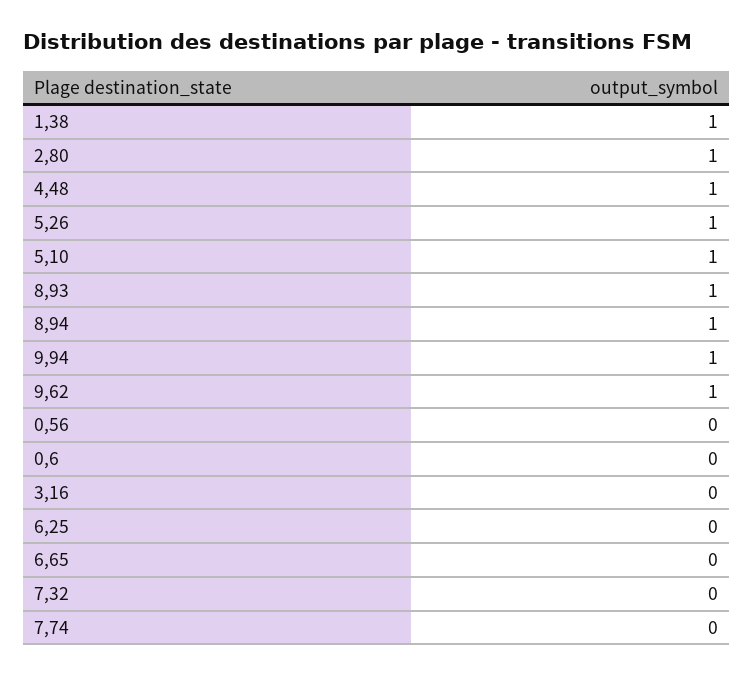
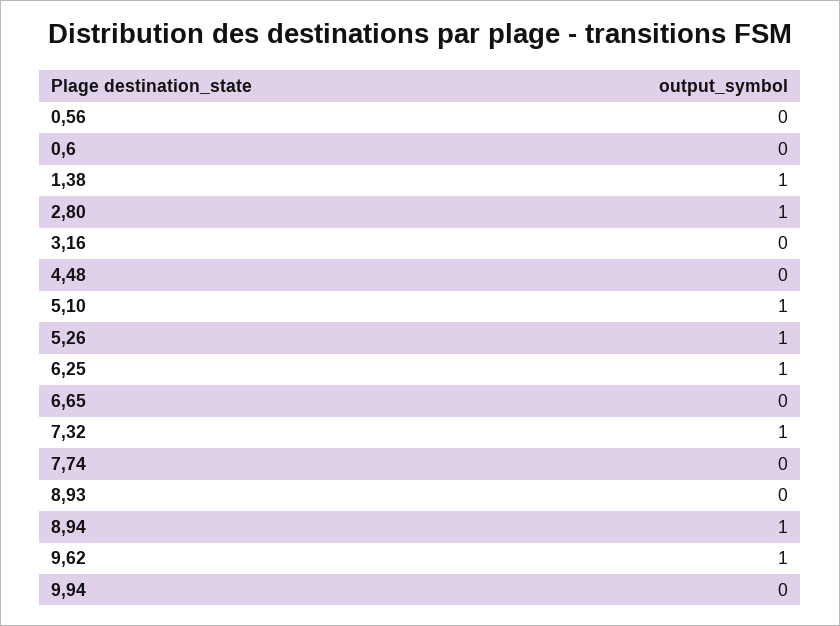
4,48: 1 -> 0
8,93: 1 -> 0
9,94: 1 -> 0
6,25: 0 -> 1
7,32: 0 -> 1

